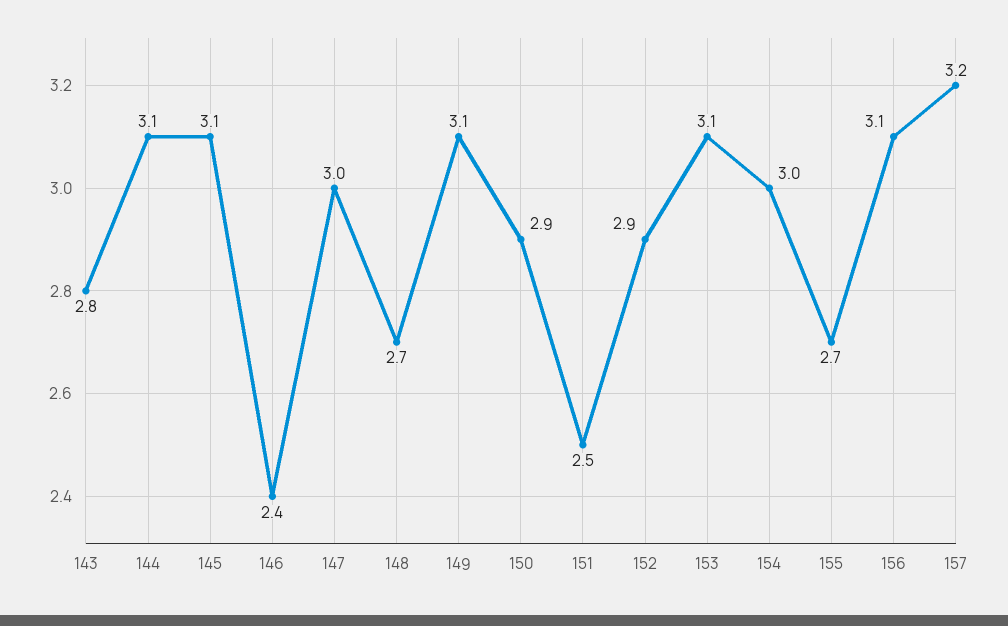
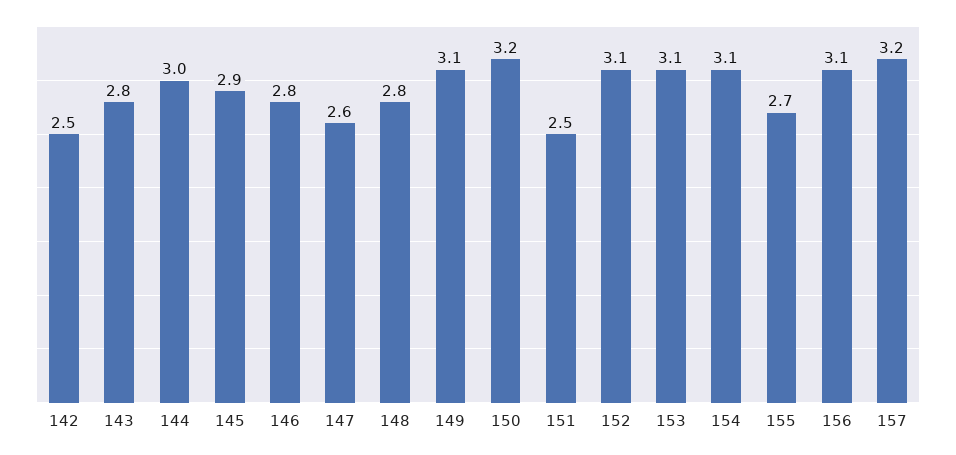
144: 3.1 -> 3
145: 3.1 -> 2.9
146: 2.4 -> 2.8
147: 3 -> 2.6
148: 2.7 -> 2.8
150: 2.9 -> 3.2
152: 2.9 -> 3.1
154: 3 -> 3.1
142: none -> 2.5

